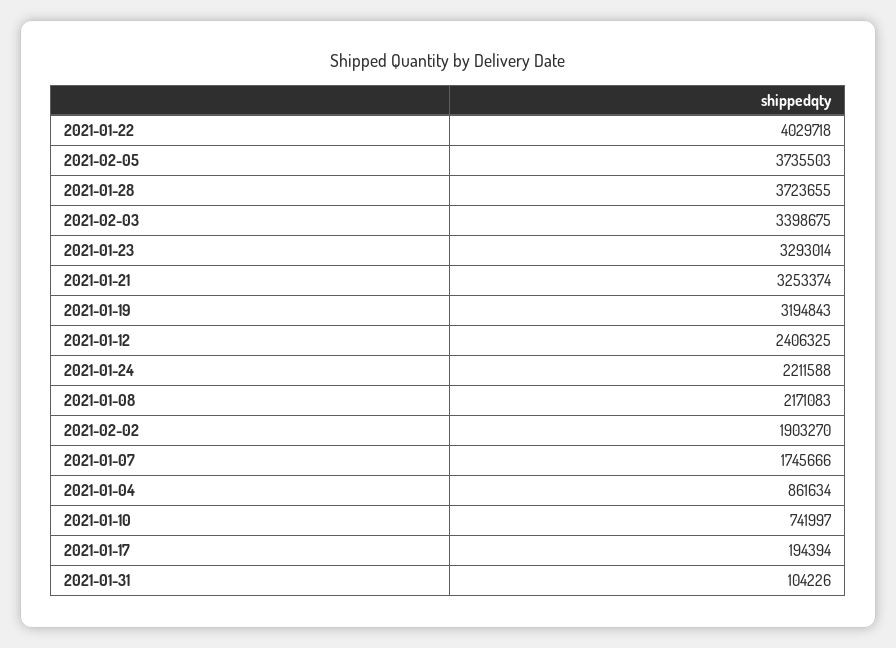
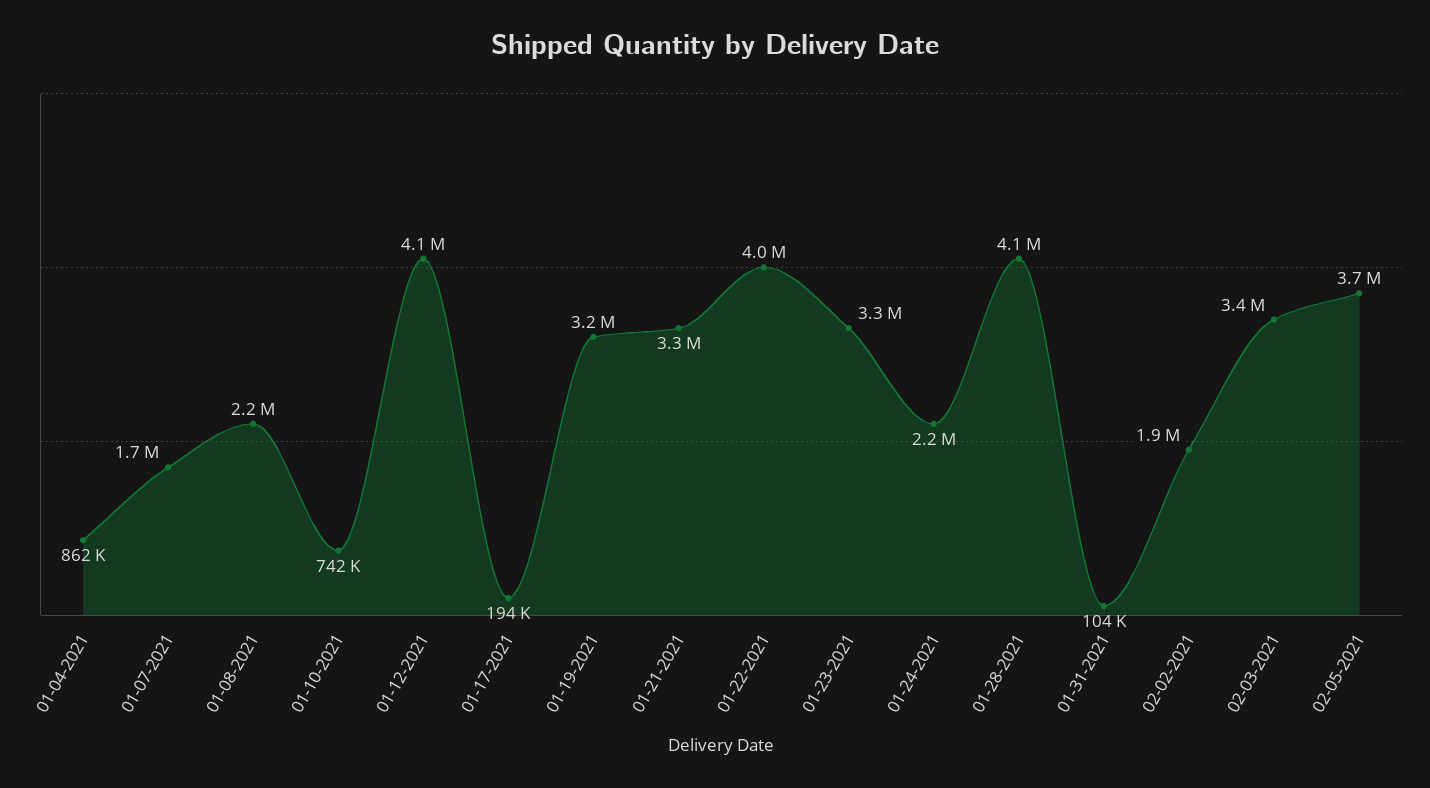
2021-01-28: 3723655 -> 4100000
2021-01-12: 2406325 -> 4100000

